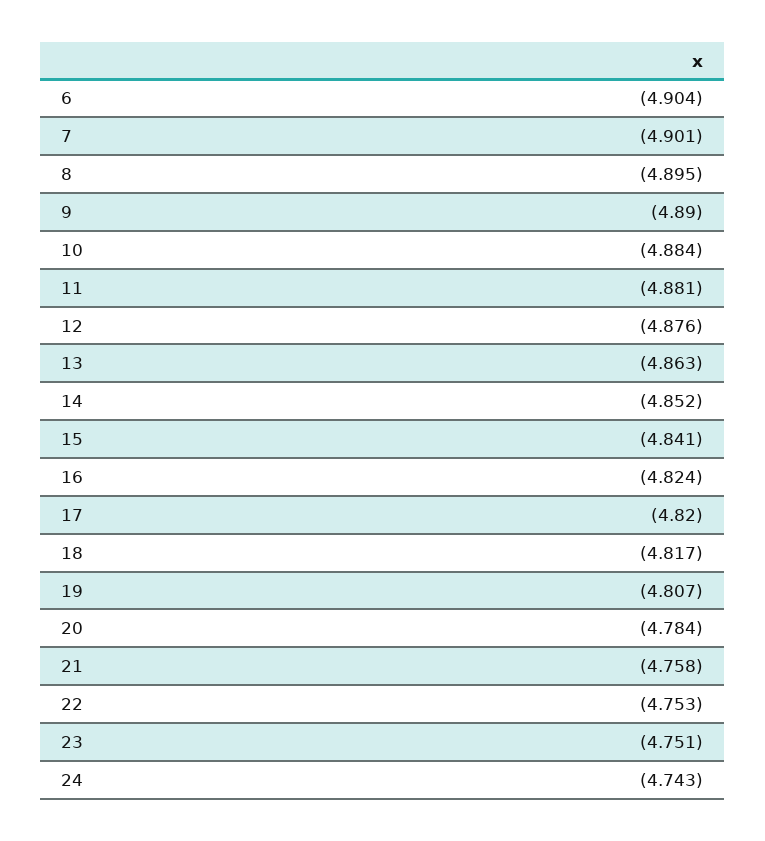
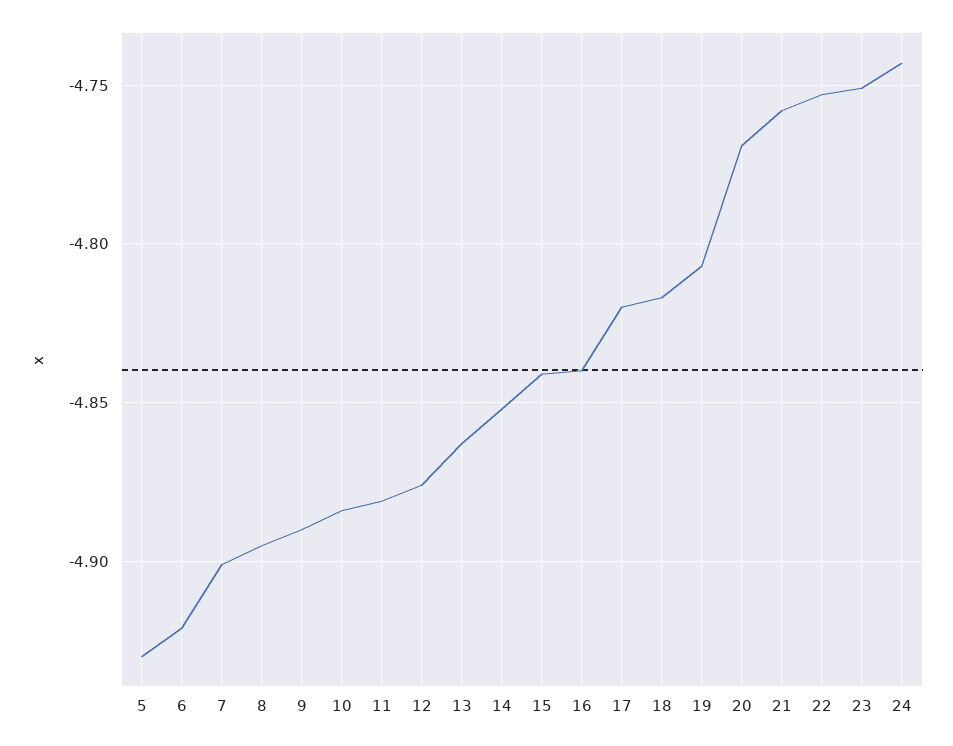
6: -4.904 -> -4.92
16: -4.824 -> -4.84
20: -4.784 -> -4.77
5: none -> -4.93

